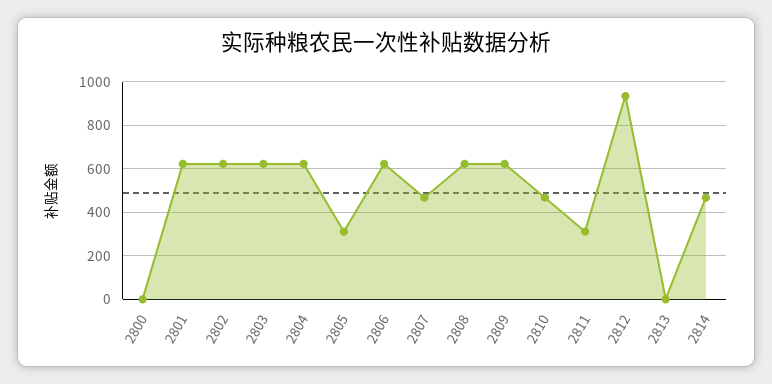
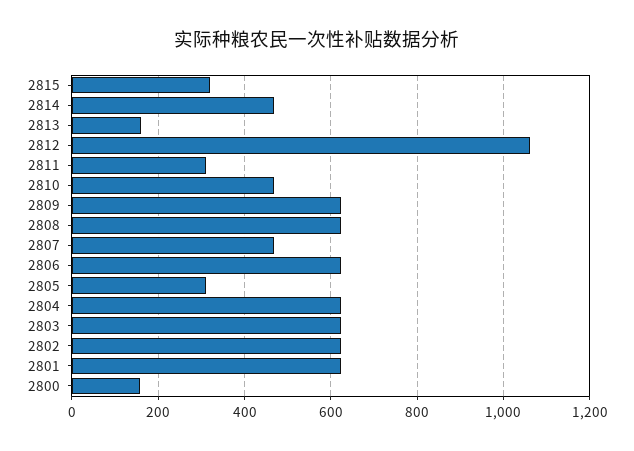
2800: 0 -> 160
2812: 950 -> 1060
2813: 0 -> 160
2815: none -> 320

